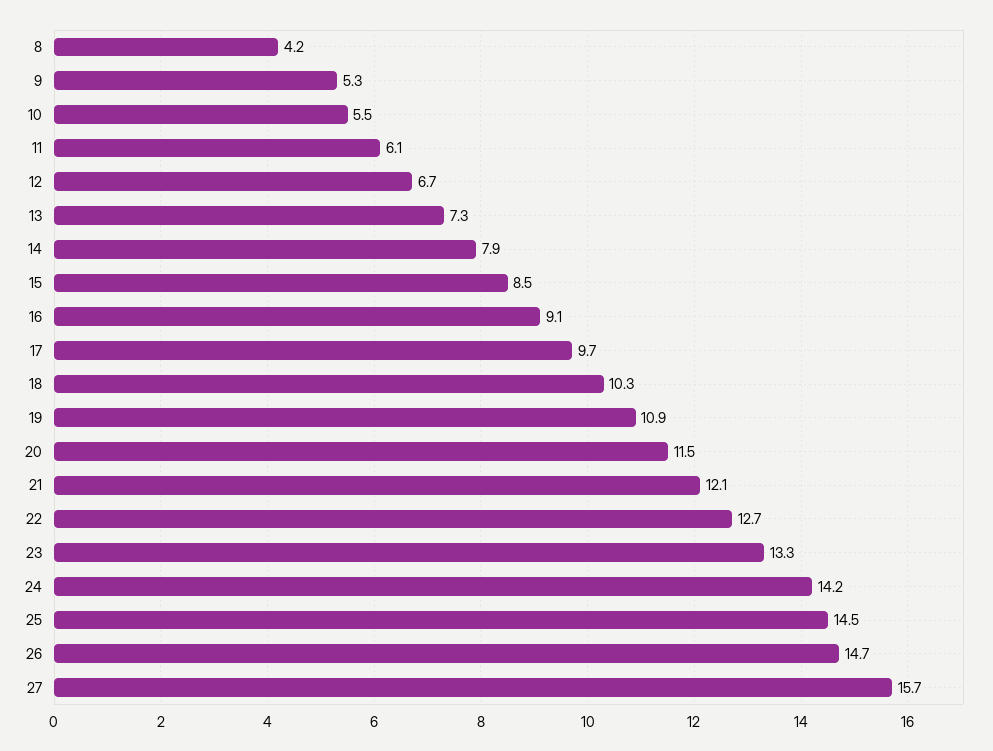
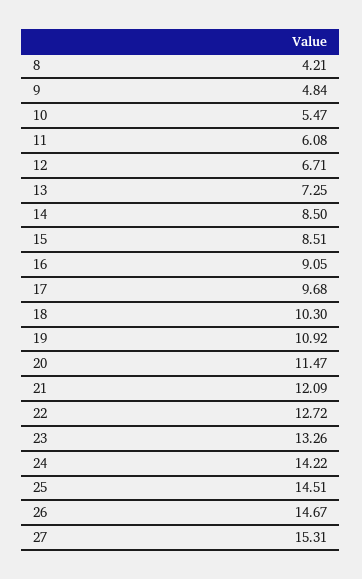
9: 5.3 -> 4.84
14: 7.9 -> 8.5
27: 15.7 -> 15.31

